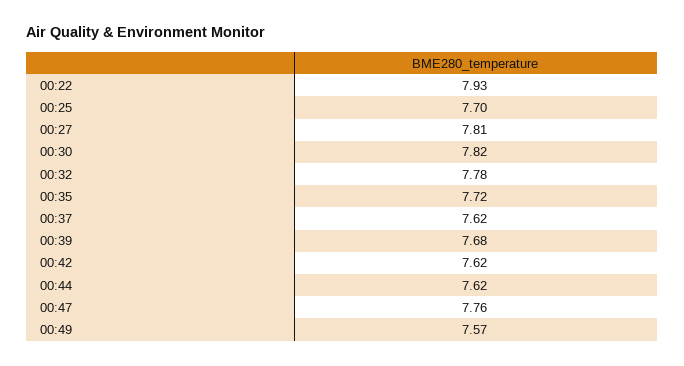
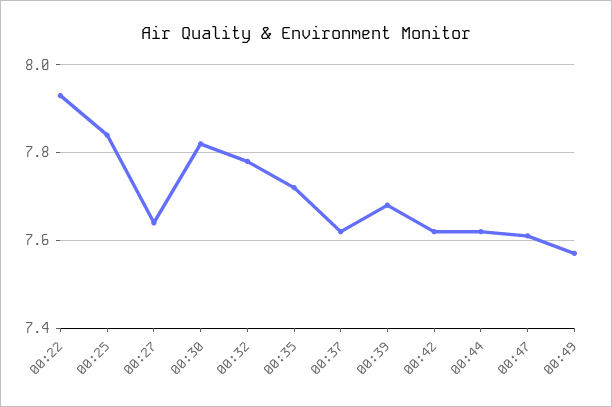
00:25: 7.7 -> 7.85
00:27: 7.81 -> 7.65
00:47: 7.76 -> 7.6

